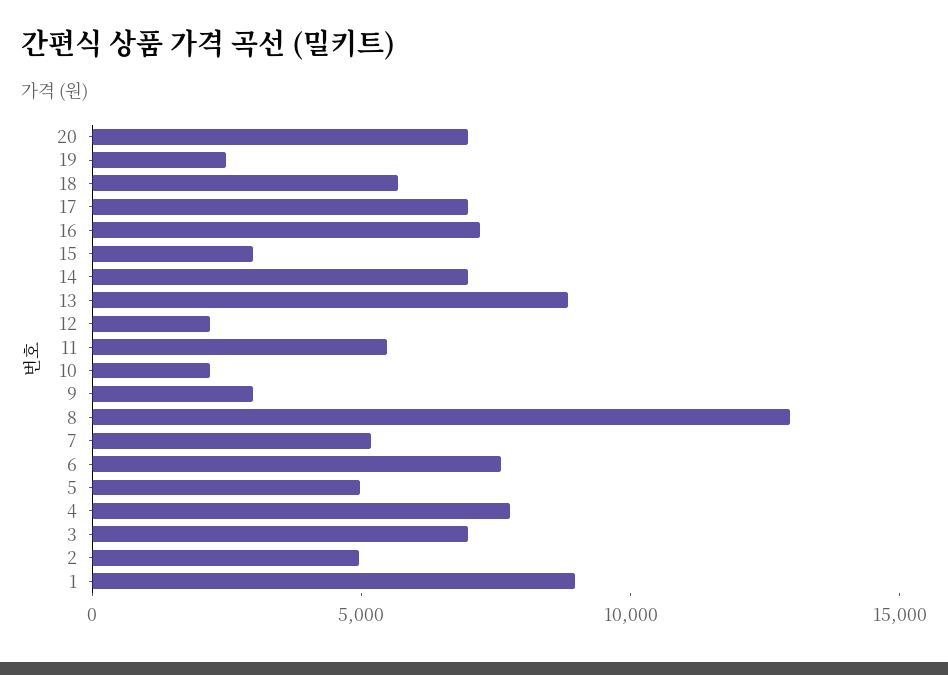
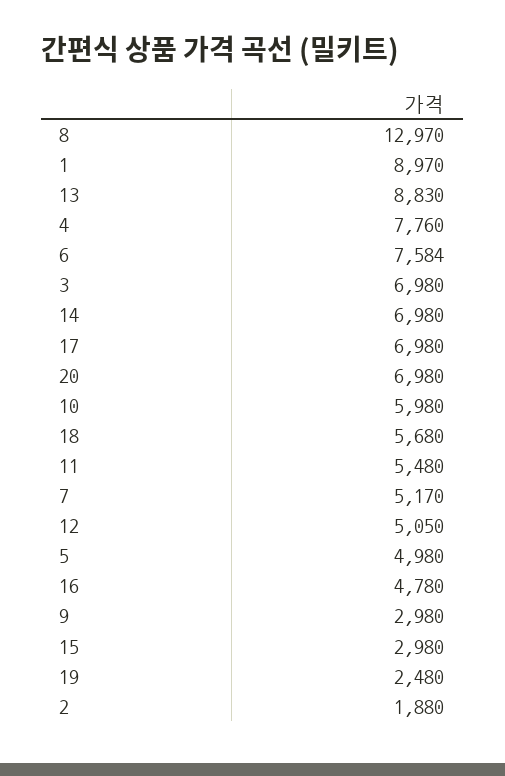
16: 7000 -> 4780
12: 2000 -> 5050
10: 2000 -> 5980
2: 5000 -> 1880

